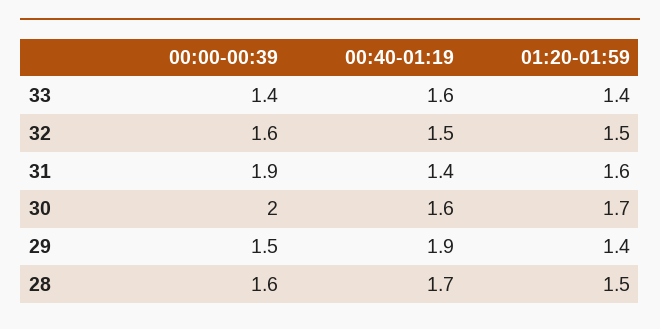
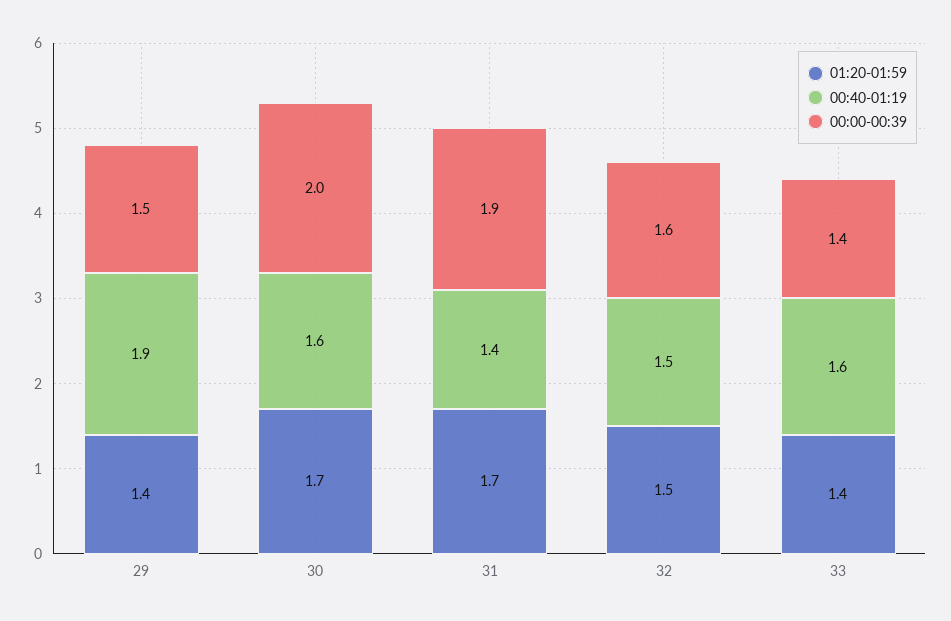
01:20-01:59, 31: 1.6 -> 1.7
00:00-00:39, 28: 1.6 -> none
00:40-01:19, 28: 1.7 -> none
01:20-01:59, 28: 1.5 -> none

